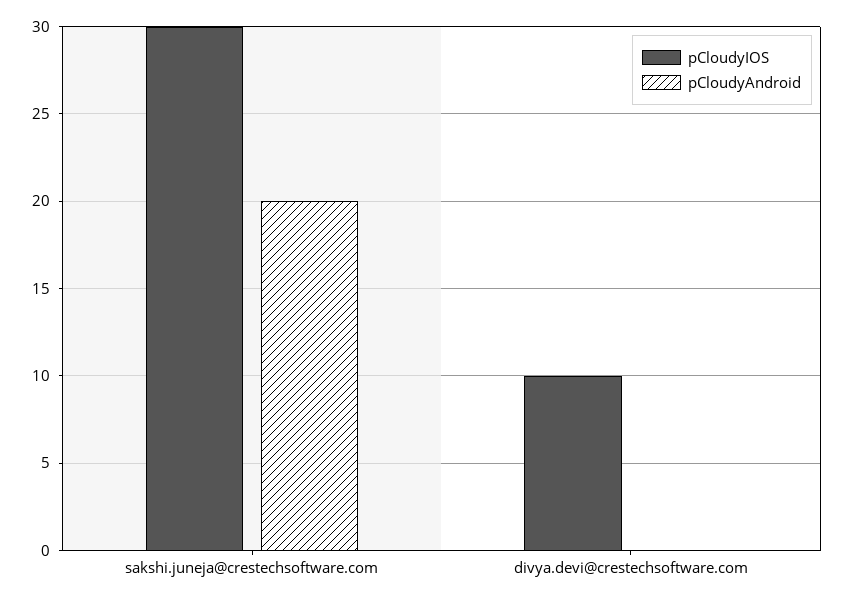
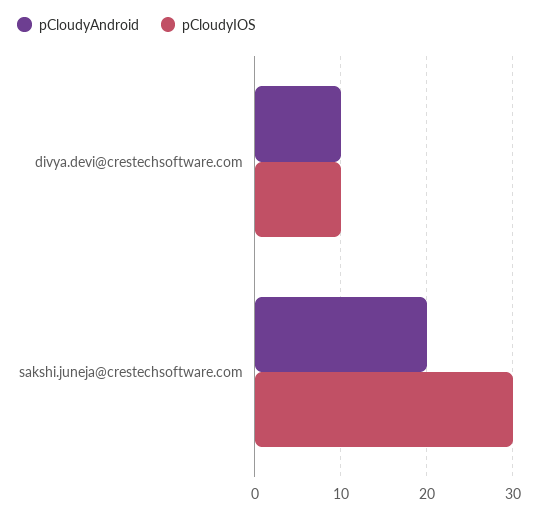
pCloudyAndroid, divya.devi@crestechsoftware.com: 0 -> 10

